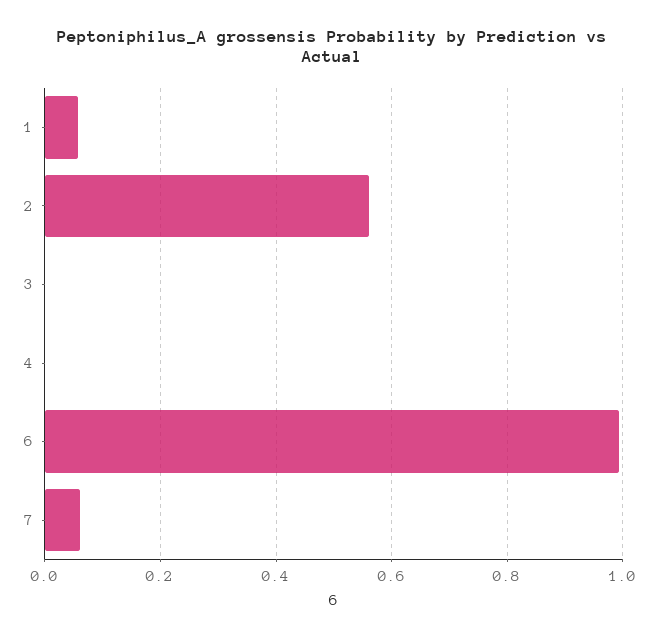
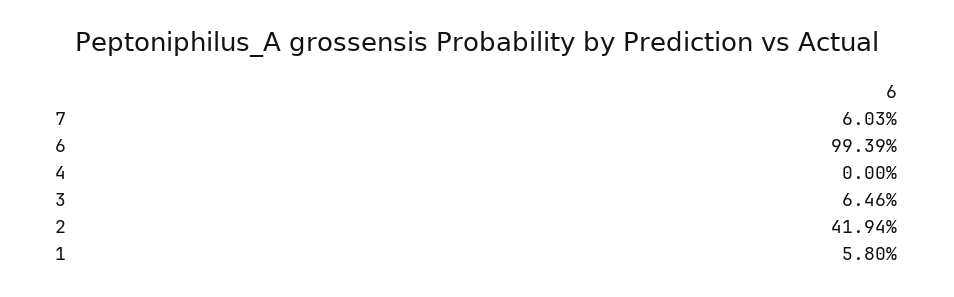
2: 0.56 -> 0.4194
3: 0 -> 0.0646

